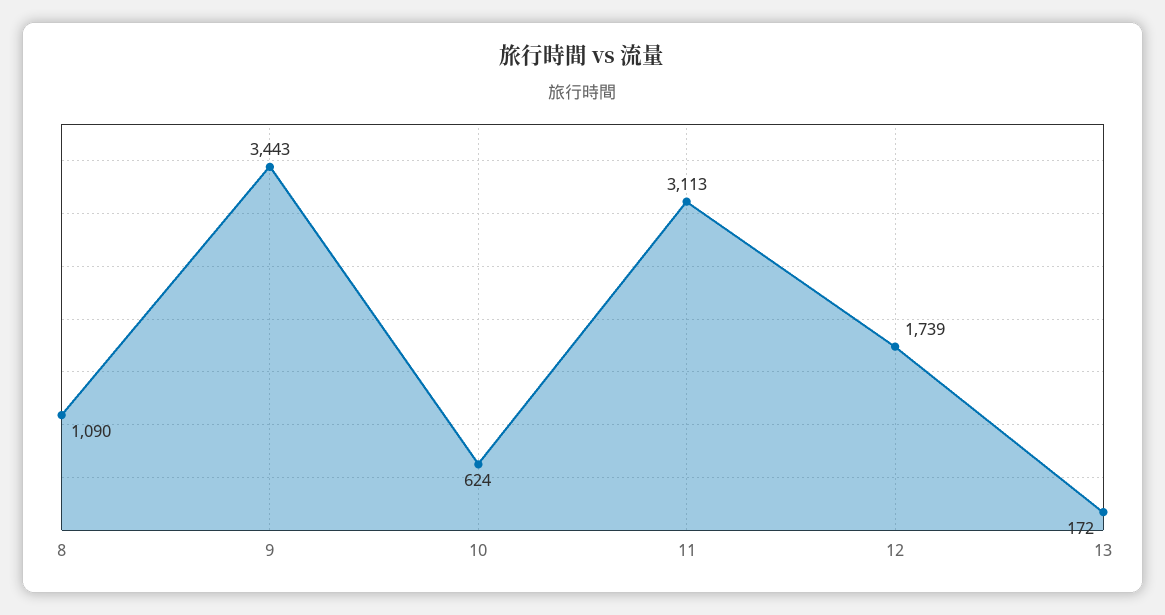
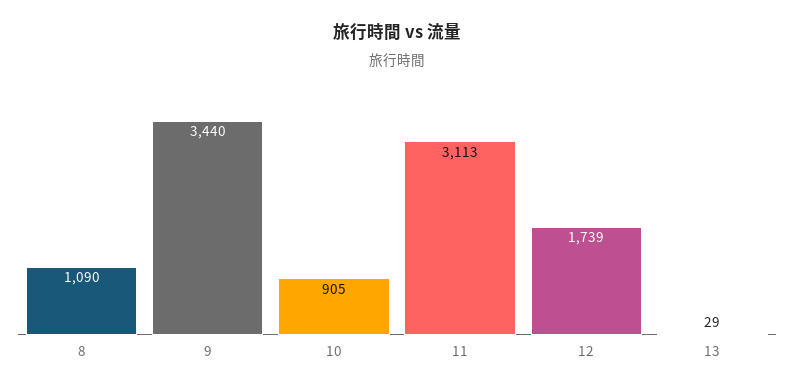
9: 3443 -> 3440
10: 624 -> 905
13: 172 -> 29

